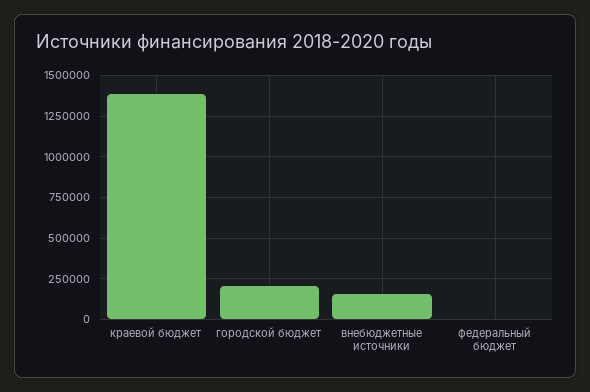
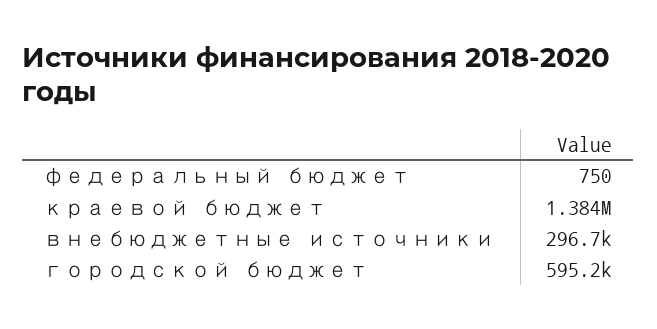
городской бюджет: 200000 -> 595200
внебюджетные источники: 150000 -> 296700

